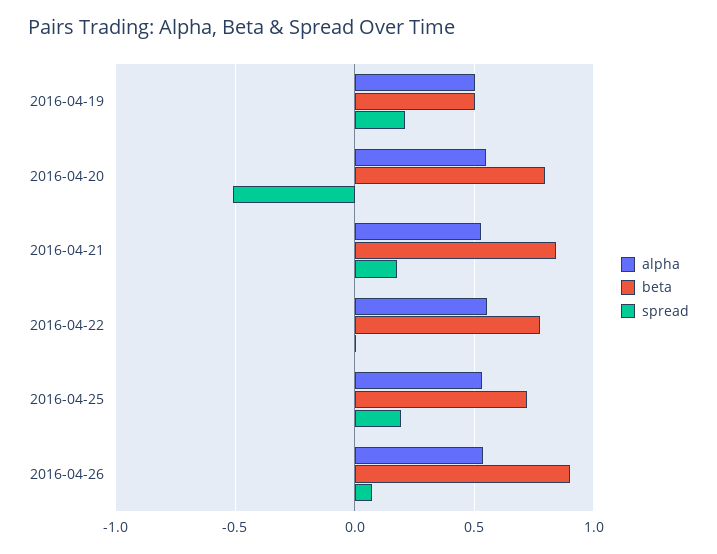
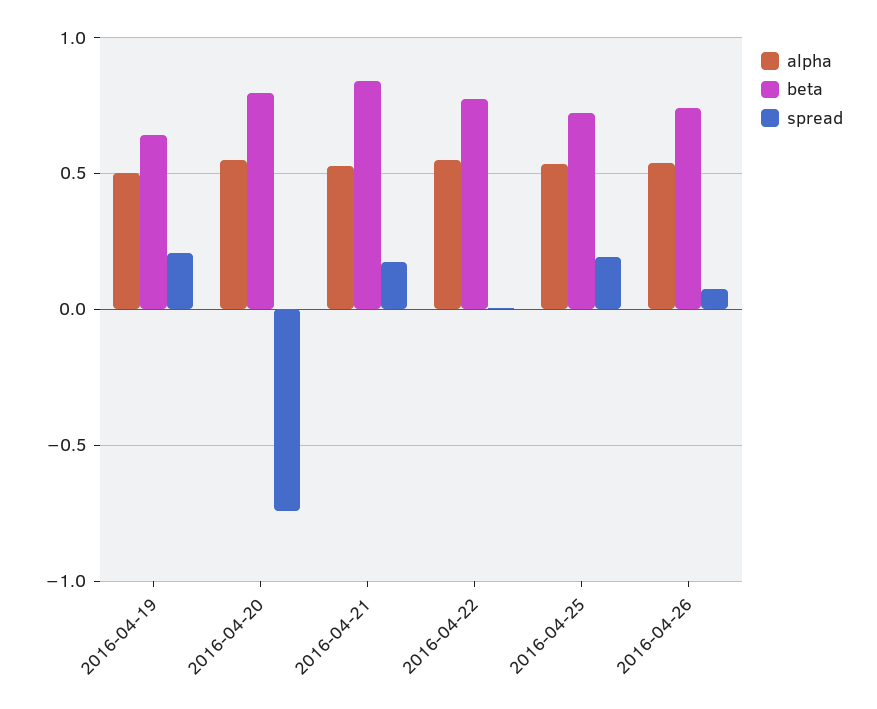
beta, 2016-04-19: 0.5 -> 0.65
spread, 2016-04-20: -0.5 -> -0.75
beta, 2016-04-26: 0.9 -> 0.75

